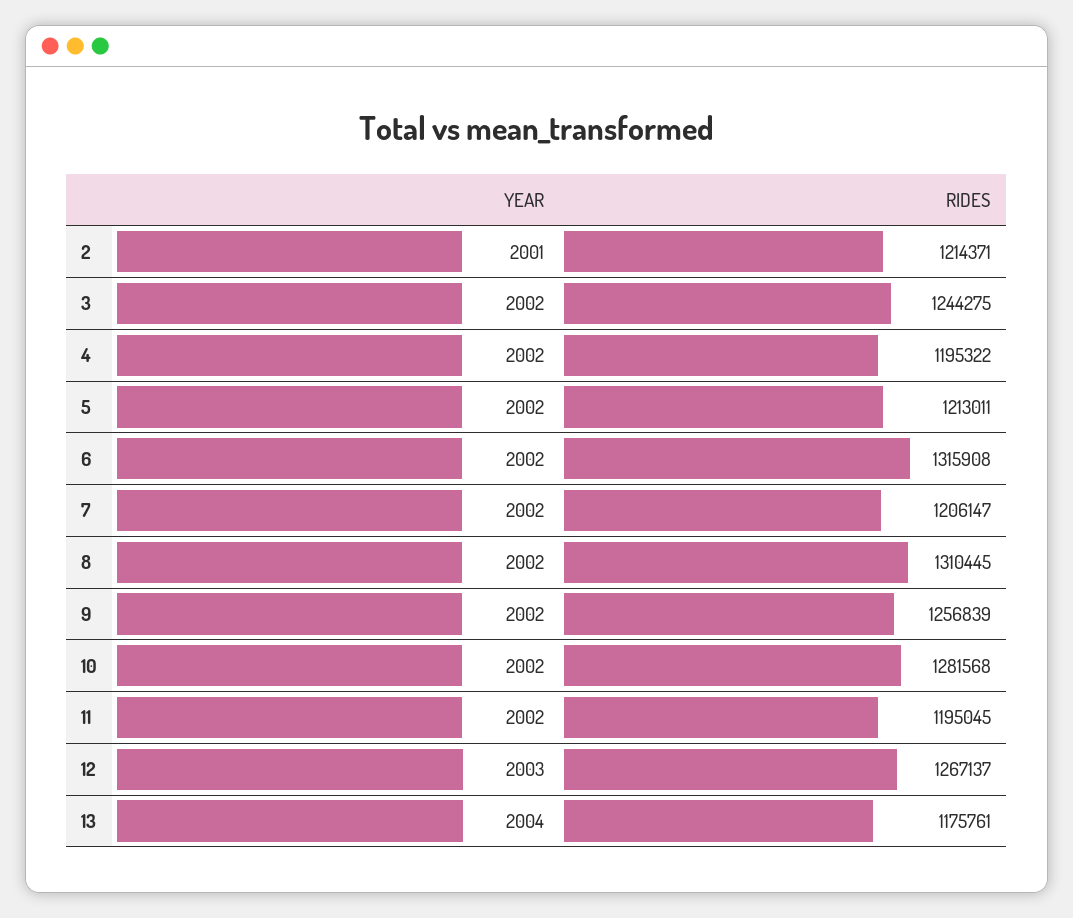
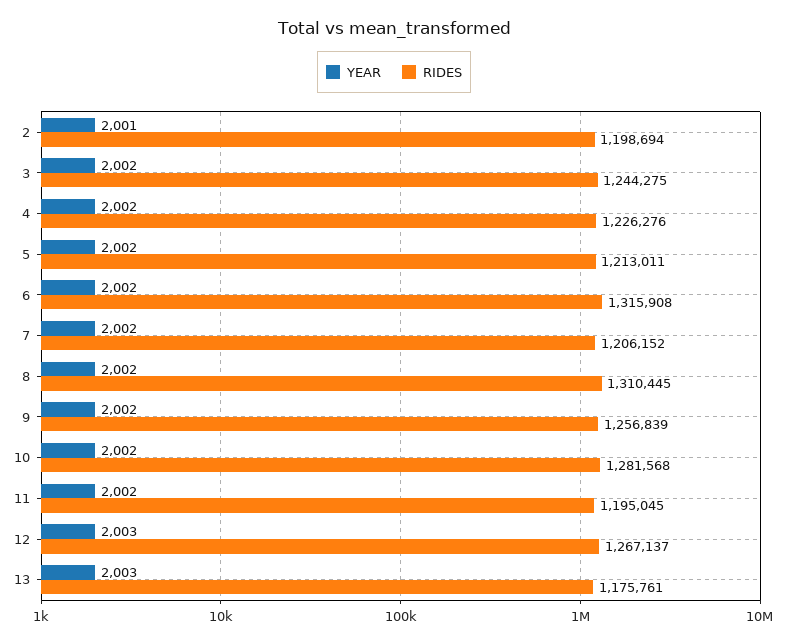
RIDES, 2: 1214371 -> 1198694
RIDES, 4: 1195322 -> 1226276
RIDES, 7: 1206147 -> 1206152
YEAR, 13: 2004 -> 2003

